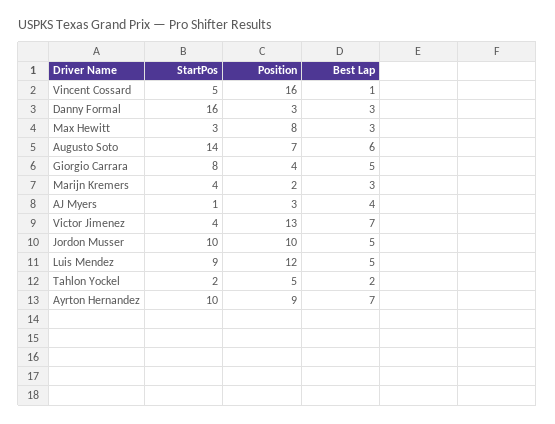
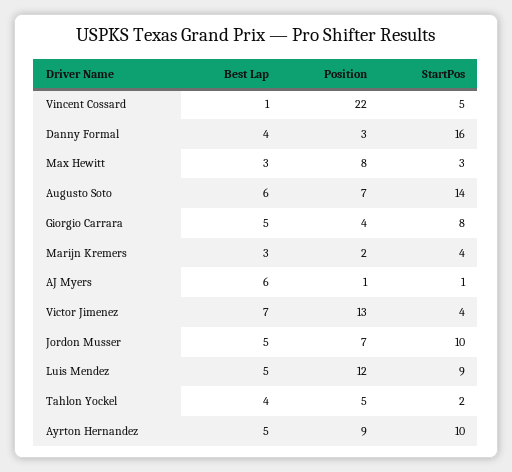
Position, Vincent Cossard: 16 -> 22
Best Lap, Danny Formal: 3 -> 4
Position, AJ Myers: 3 -> 1
Best Lap, AJ Myers: 4 -> 6
Position, Jordon Musser: 10 -> 7
Best Lap, Tahlon Yockel: 2 -> 4
Best Lap, Ayrton Hernandez: 7 -> 5

